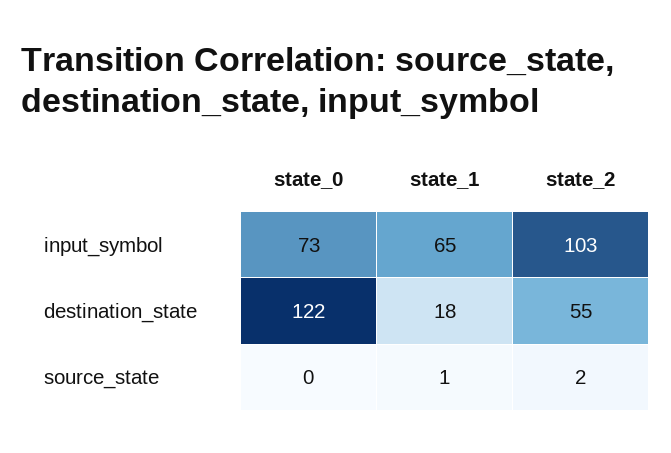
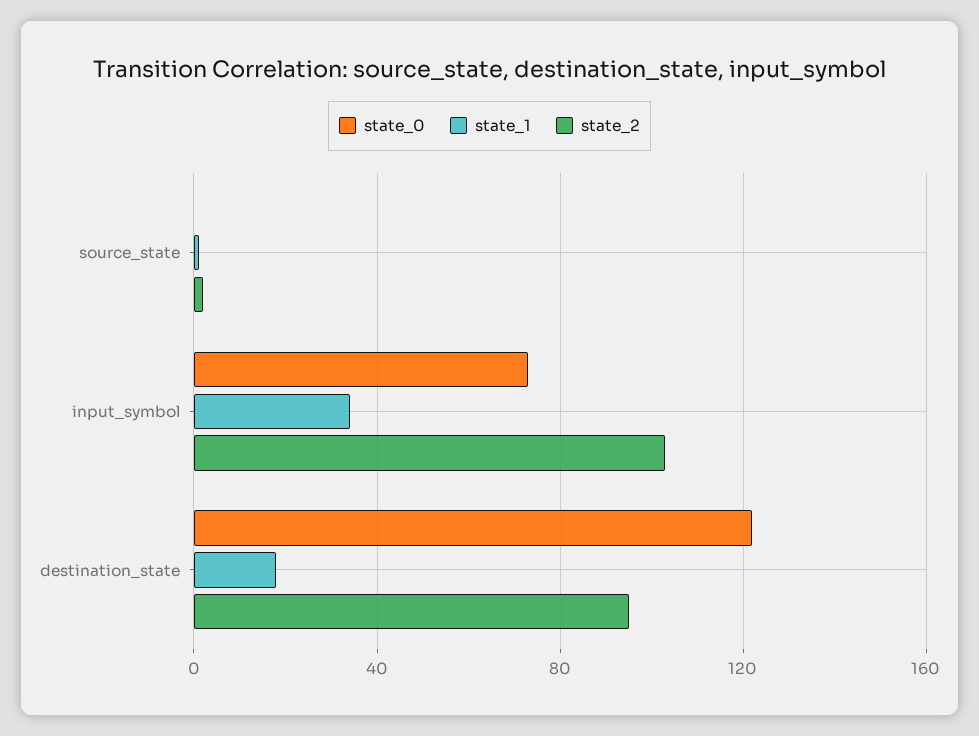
state_1, input_symbol: 65 -> 35
state_2, destination_state: 55 -> 95

